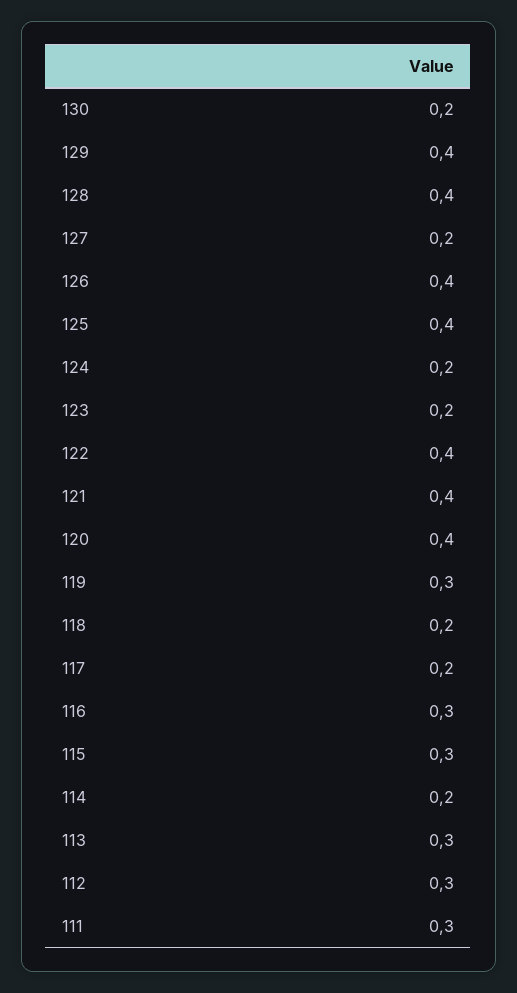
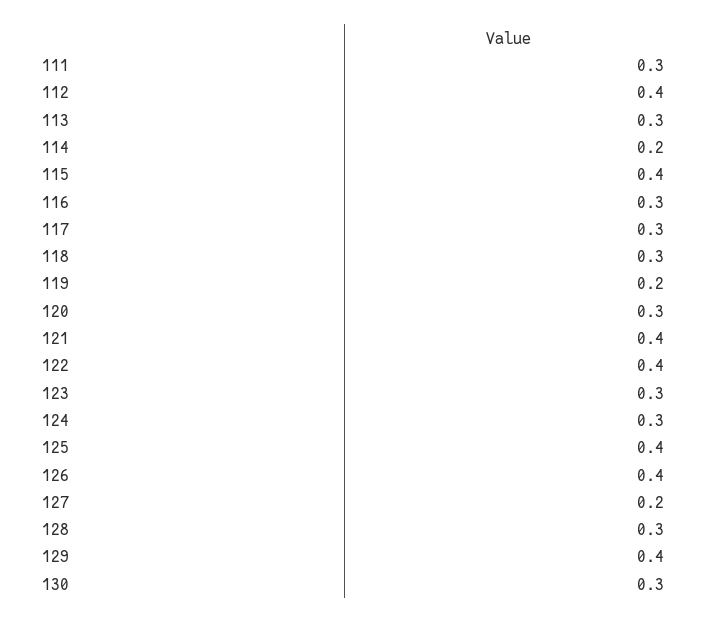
130: 0.2 -> 0.3
128: 0.4 -> 0.3
124: 0.2 -> 0.3
123: 0.2 -> 0.3
120: 0.4 -> 0.3
119: 0.3 -> 0.2
118: 0.2 -> 0.3
117: 0.2 -> 0.3
115: 0.3 -> 0.4
112: 0.3 -> 0.4

